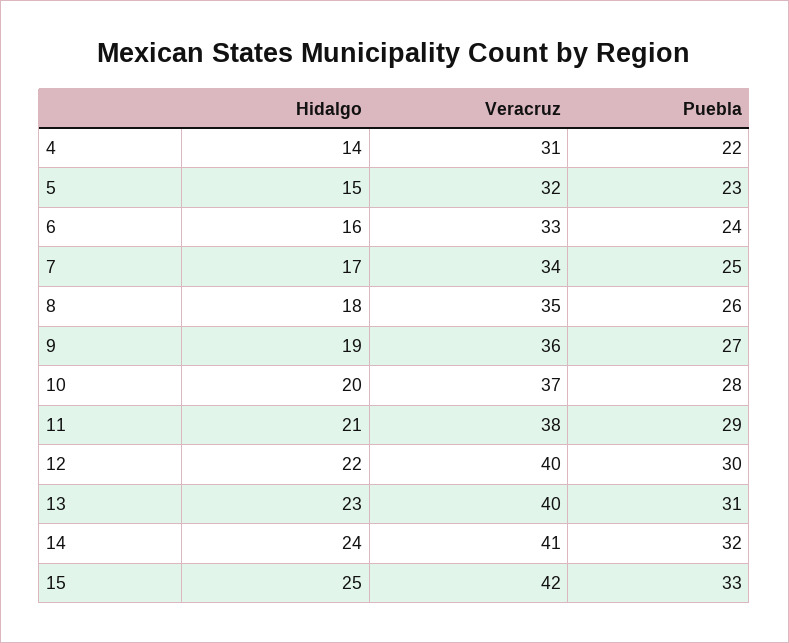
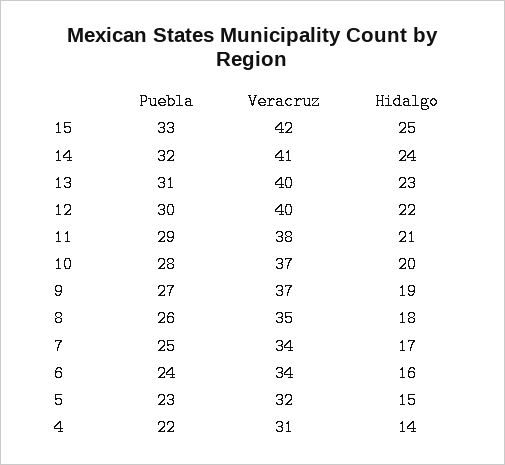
Veracruz, 6: 33 -> 34
Veracruz, 9: 36 -> 37

